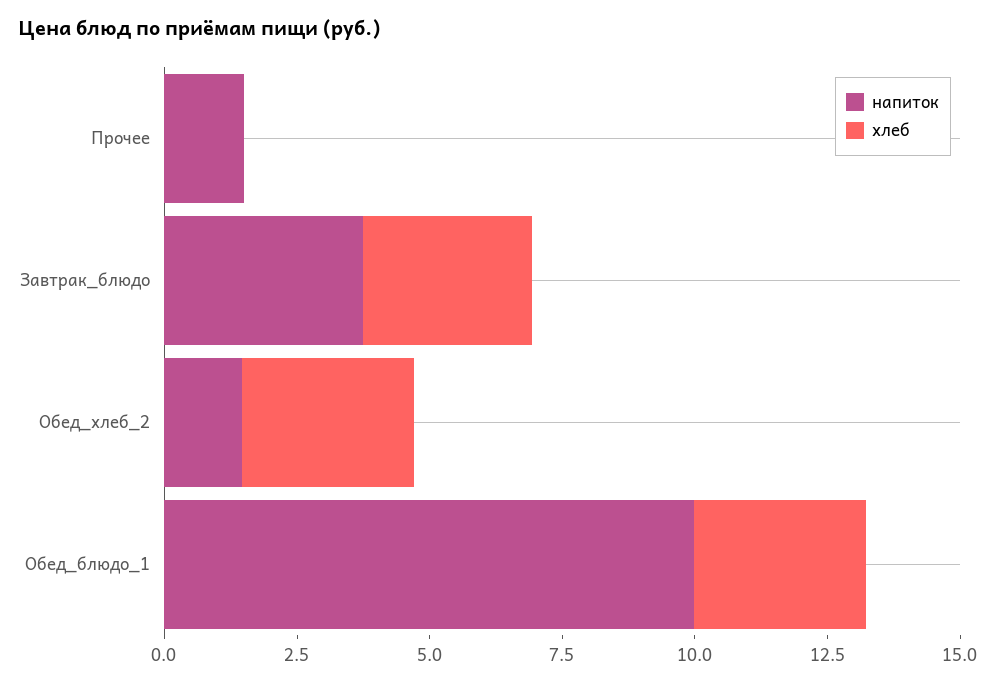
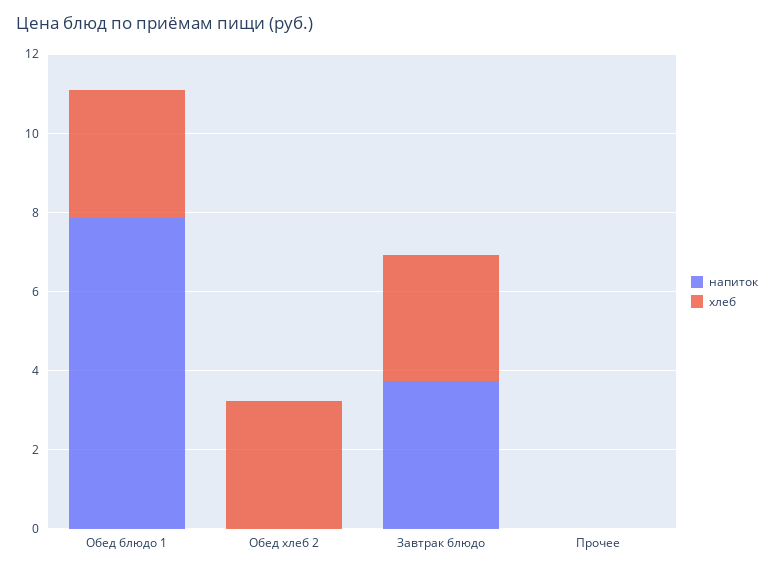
напиток, Прочее: 1.5 -> 0
напиток, Обед_хлеб_2: 1.5 -> 0
напиток, Обед_блюдо_1: 10 -> 8

